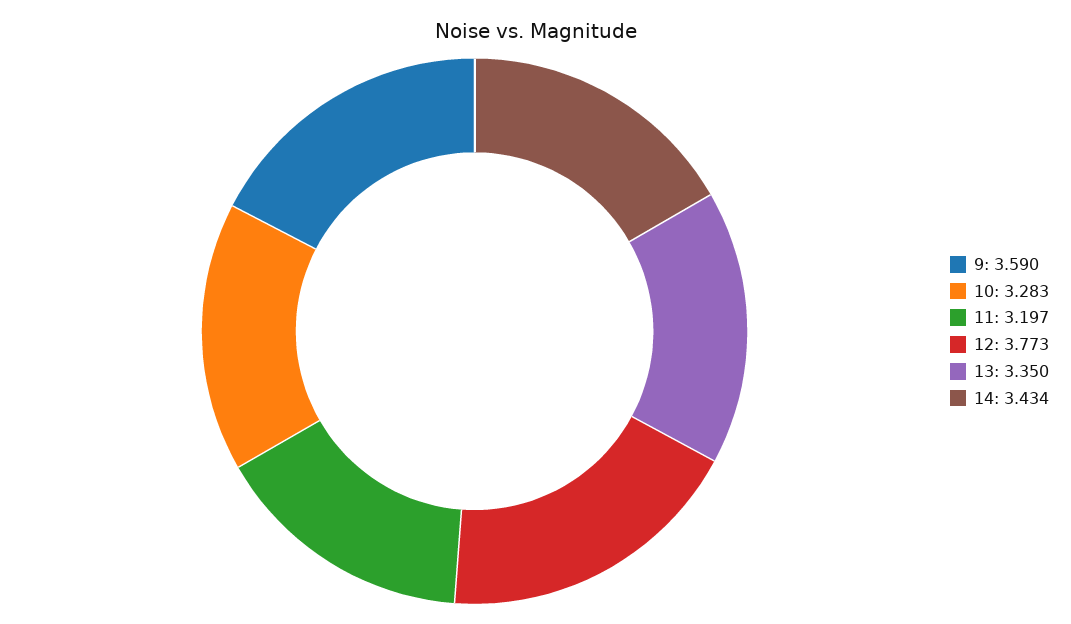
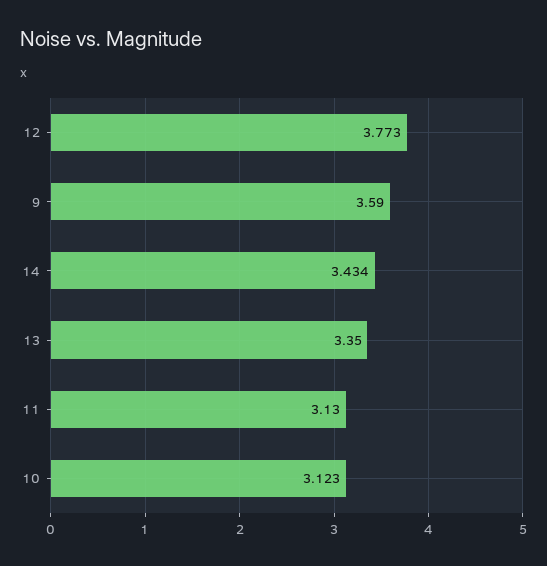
10: 3.283 -> 3.123
11: 3.197 -> 3.13

